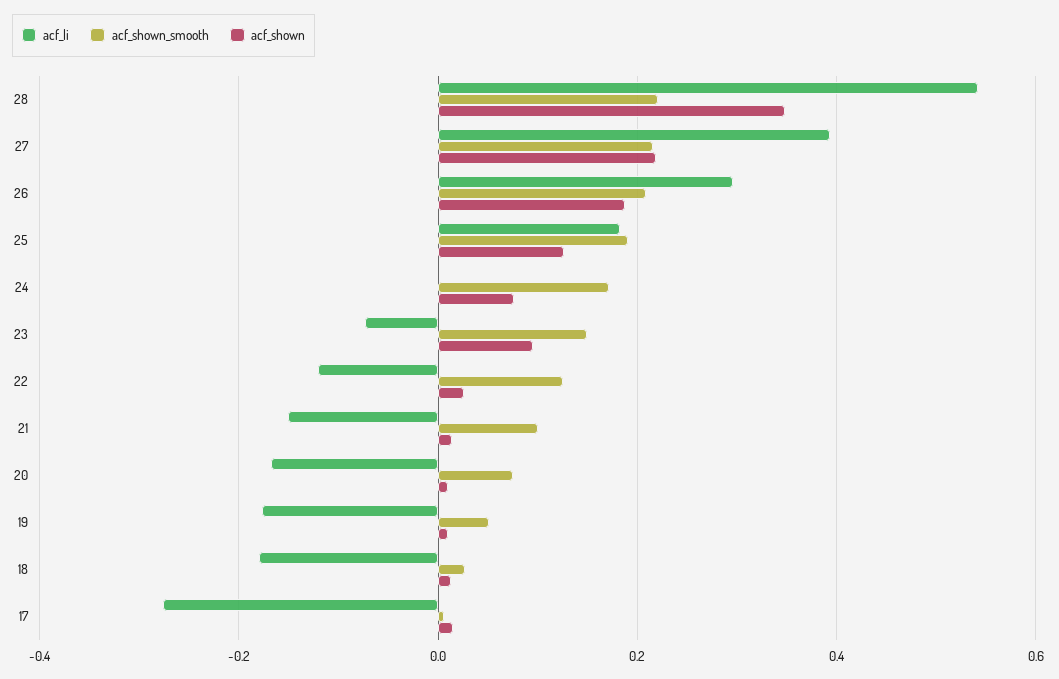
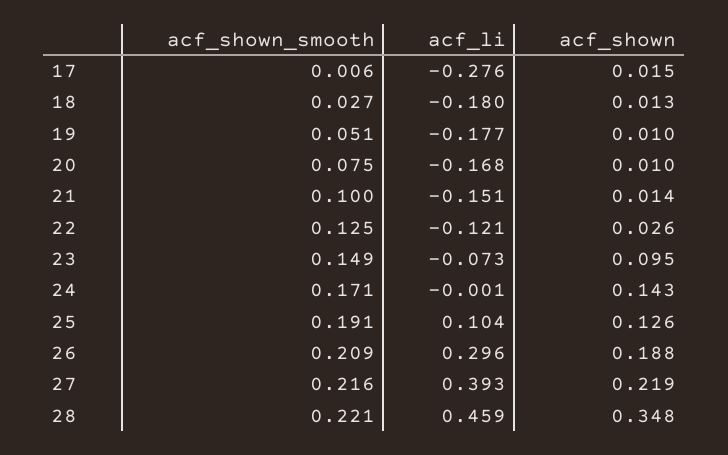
acf_li, 28: 0.54 -> 0.459
acf_li, 25: 0.18 -> 0.104
acf_shown, 24: 0.08 -> 0.143

